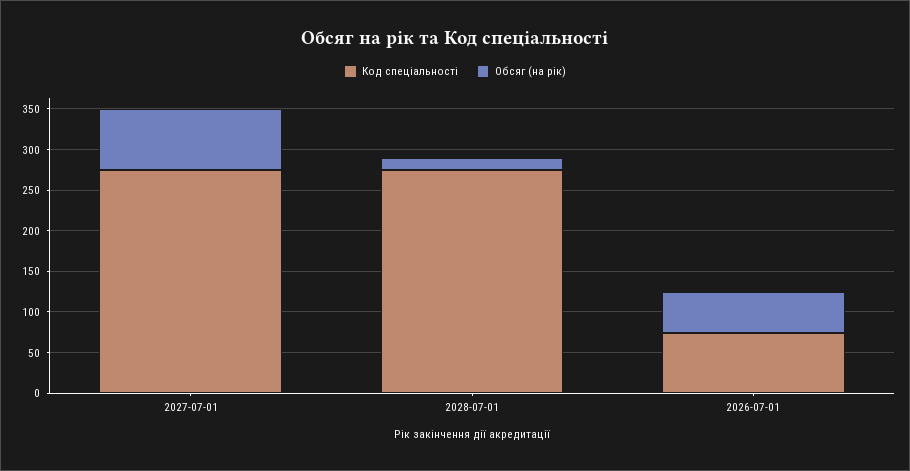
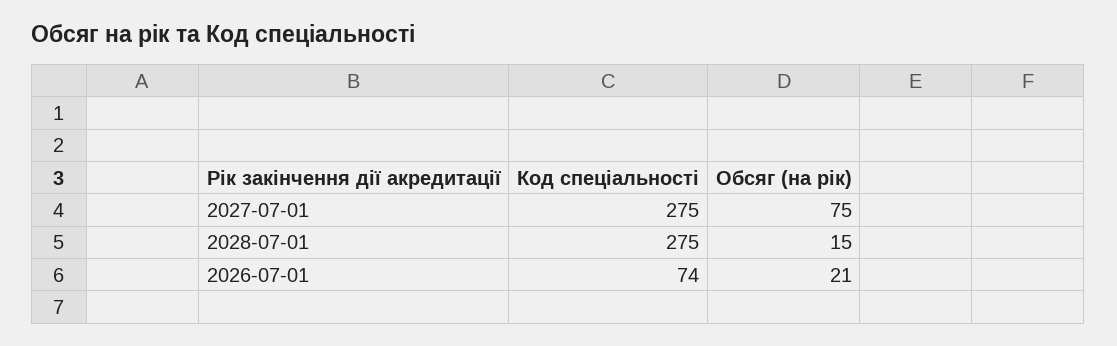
Обсяг (на рік), 2026-07-01: 50 -> 21

